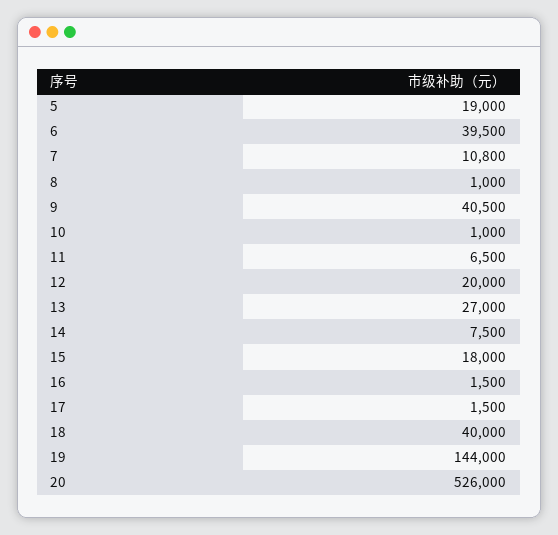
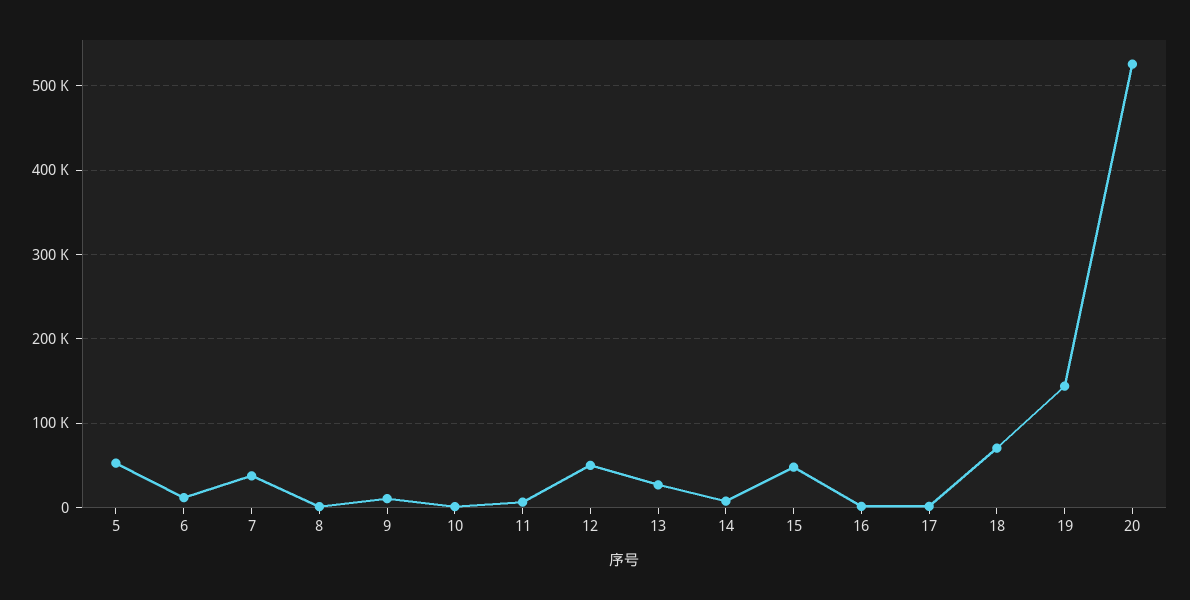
5: 19000 -> 50000
6: 39500 -> 10000
7: 10800 -> 40000
9: 40500 -> 10000
12: 20000 -> 50000
15: 18000 -> 50000
18: 40000 -> 70000

